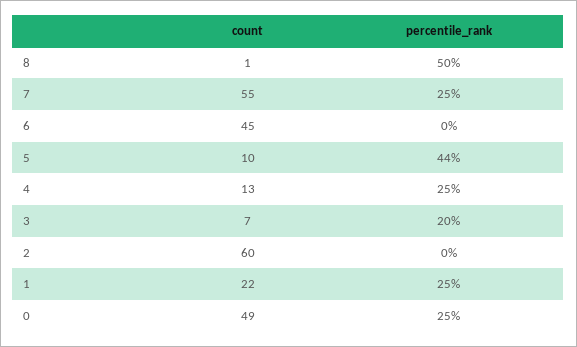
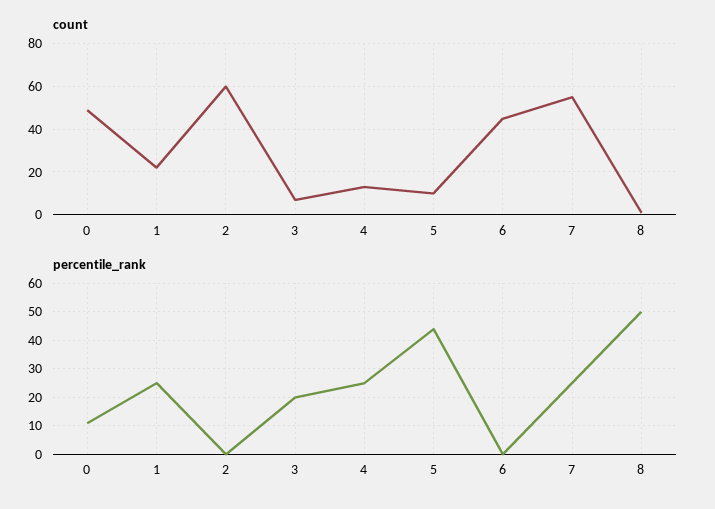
percentile_rank, 0: 25 -> 10

